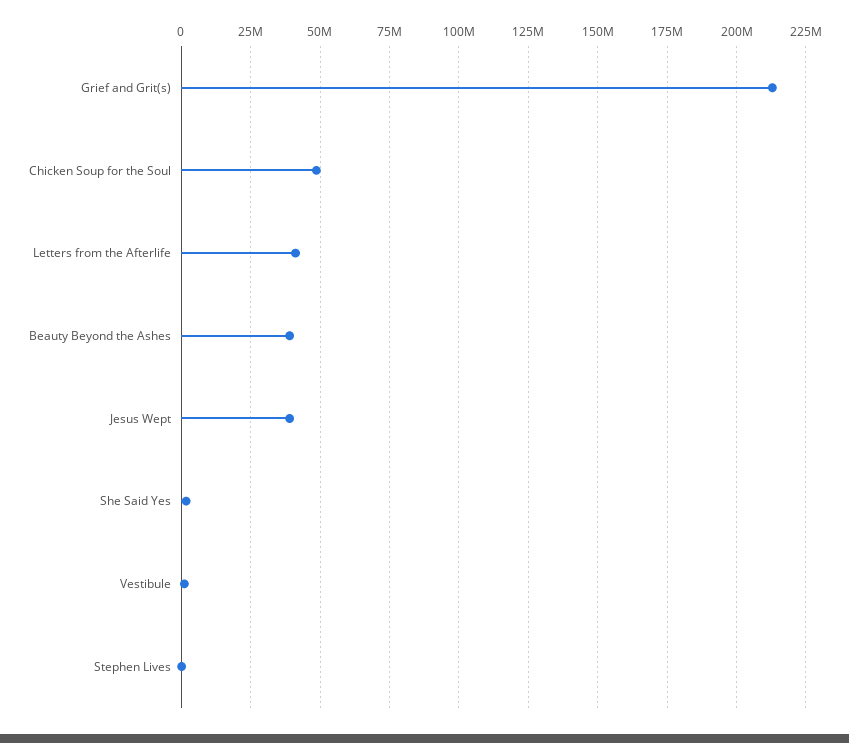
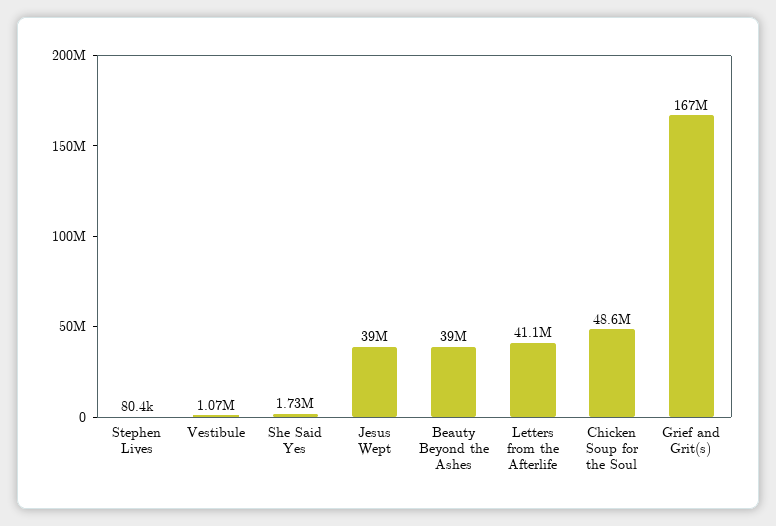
Grief and Grit(s): 212500000 -> 167000000

